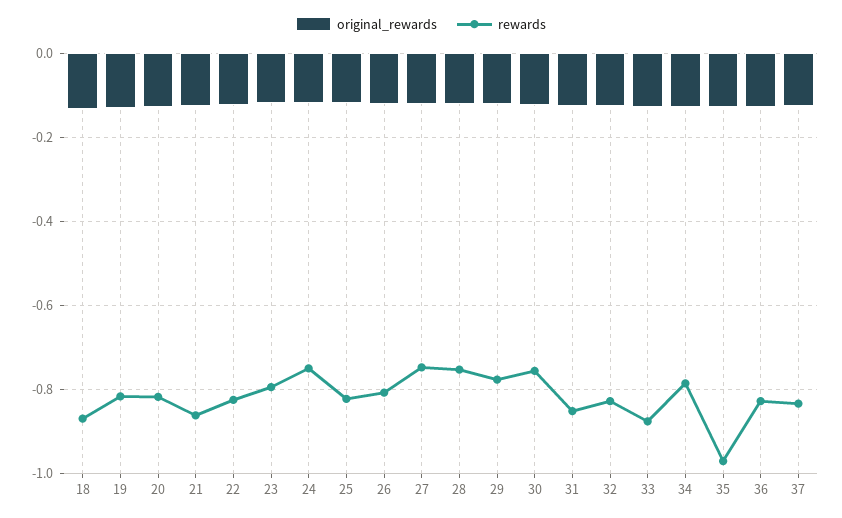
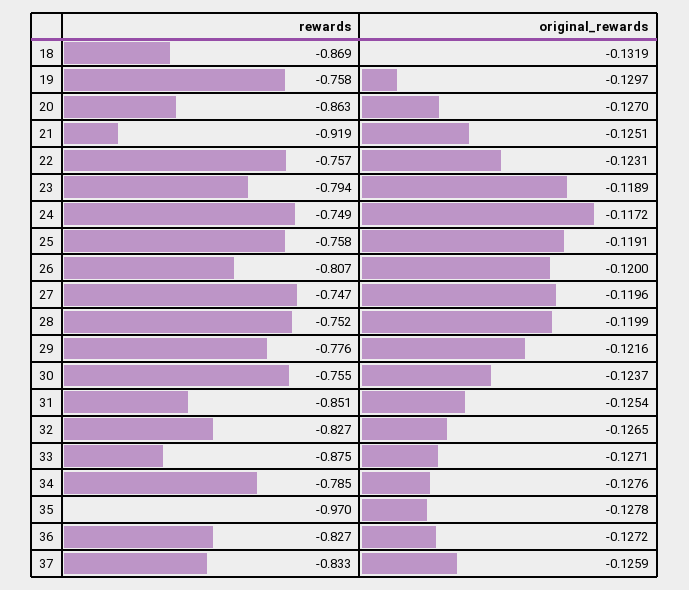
rewards, 19: -0.82 -> -0.758
rewards, 20: -0.82 -> -0.863
rewards, 21: -0.86 -> -0.919
rewards, 22: -0.82 -> -0.757
rewards, 25: -0.82 -> -0.758

